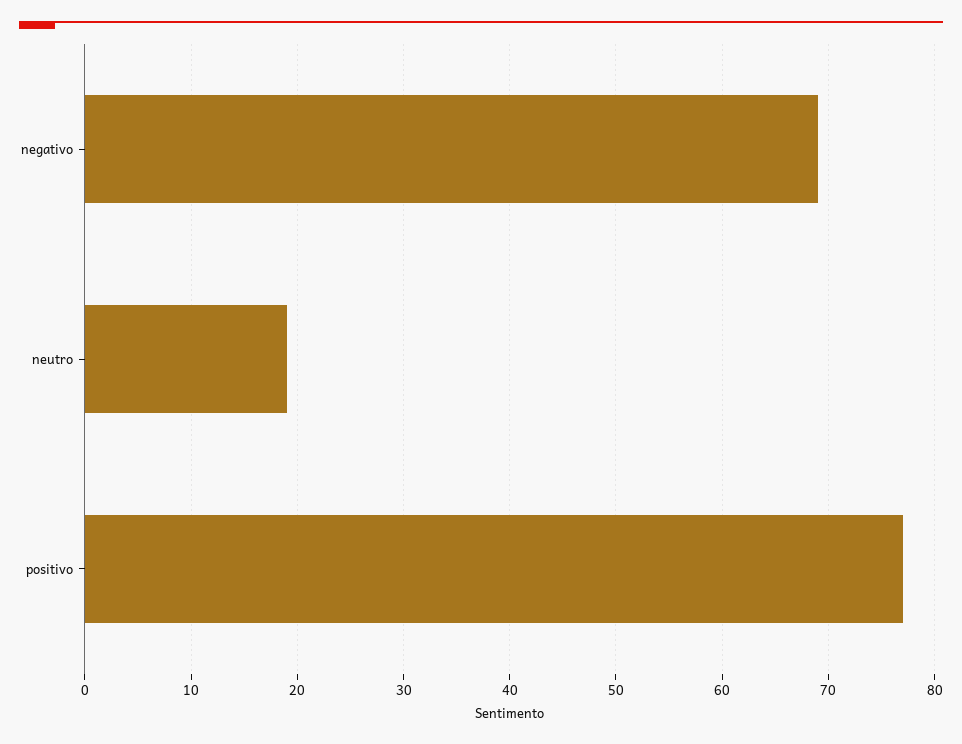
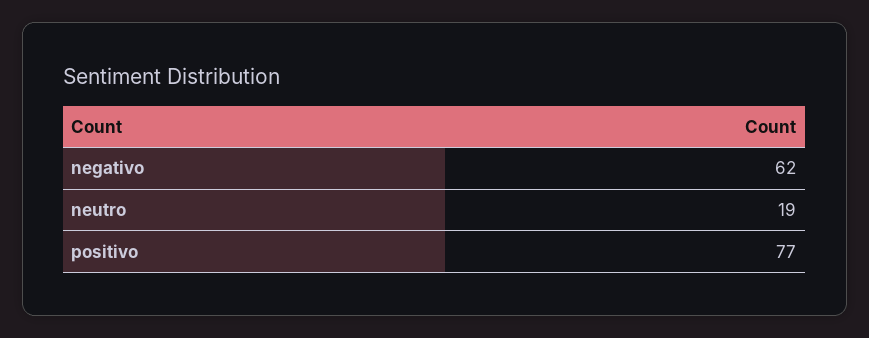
negativo: 69 -> 62

